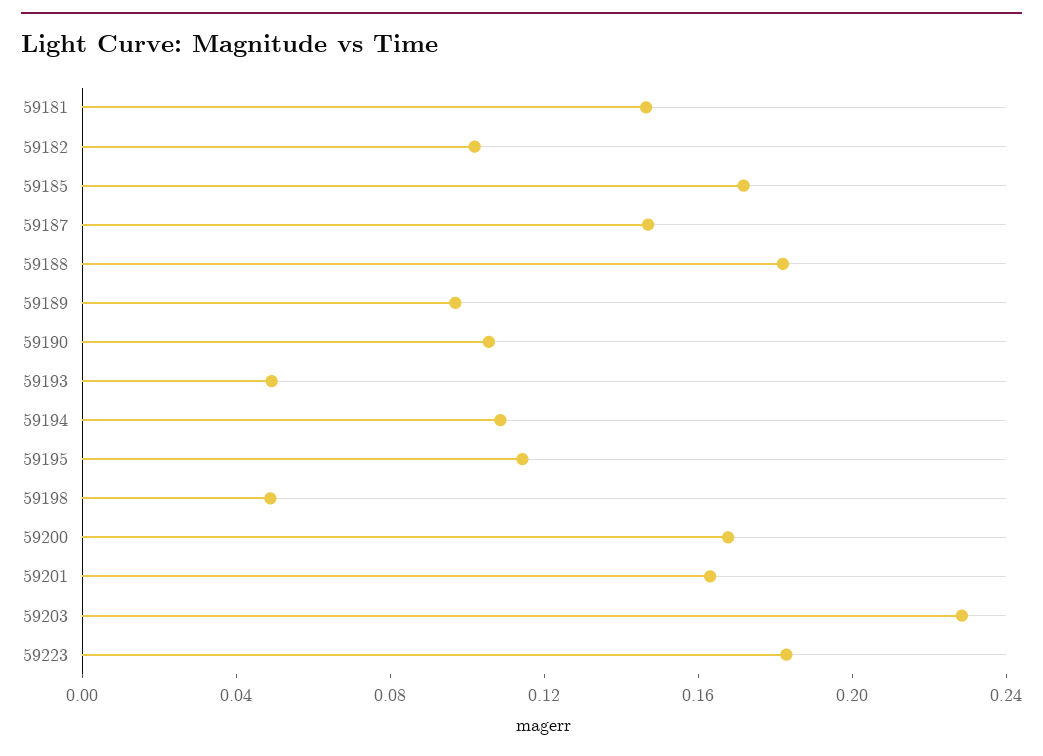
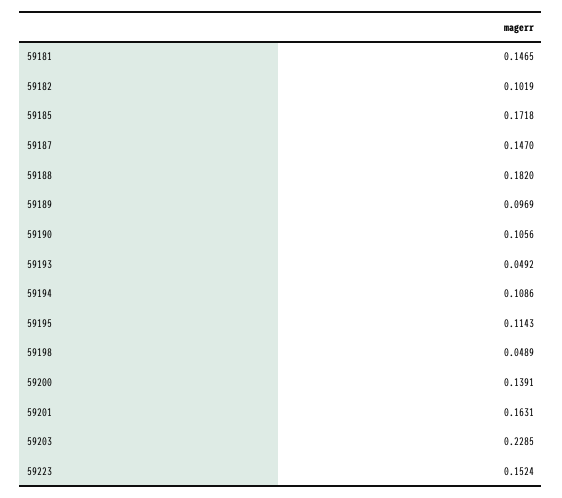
59200: 0.17 -> 0.1391
59223: 0.18 -> 0.1524

